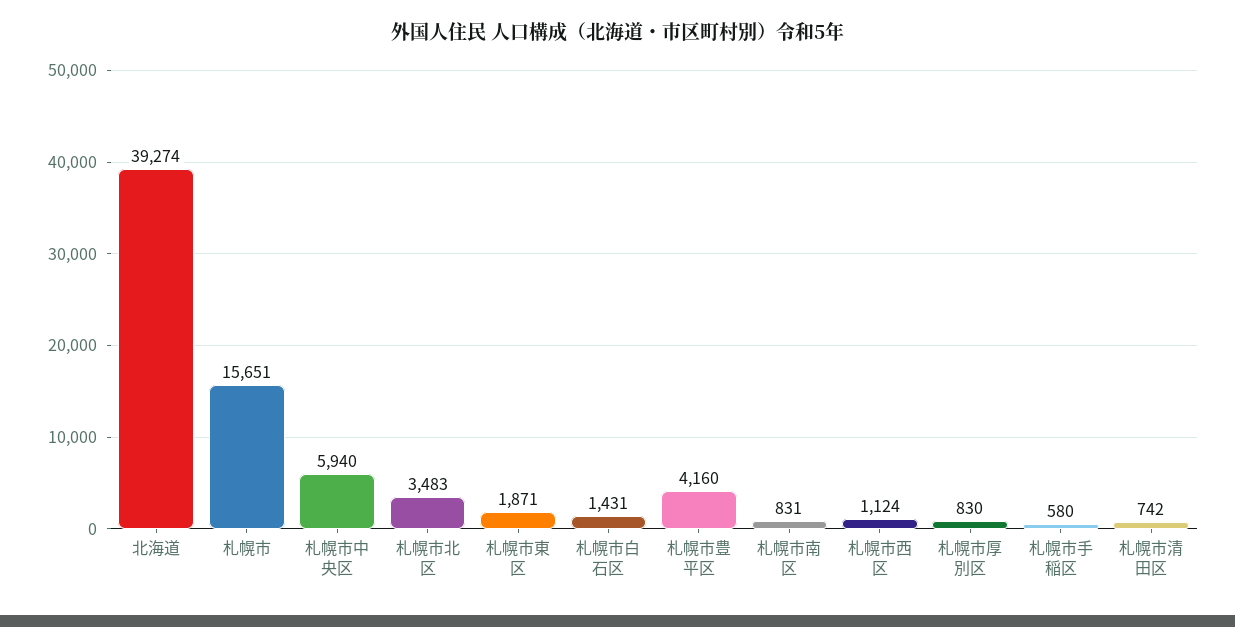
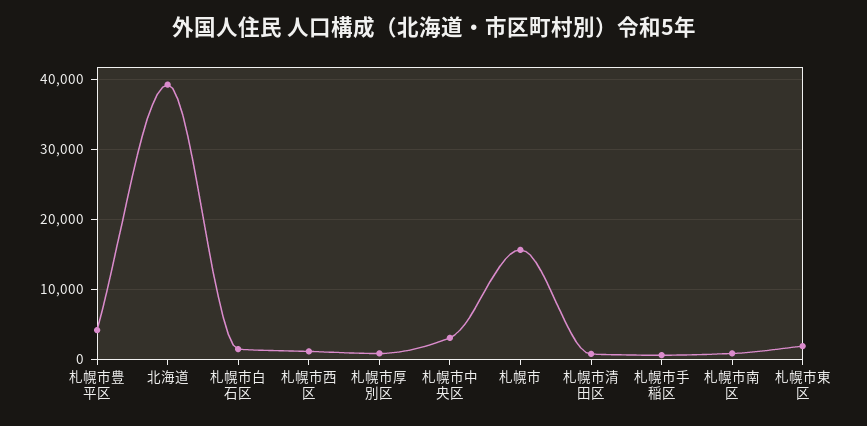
札幌市中央区: 5940 -> 3000
札幌市北区: 3483 -> none

